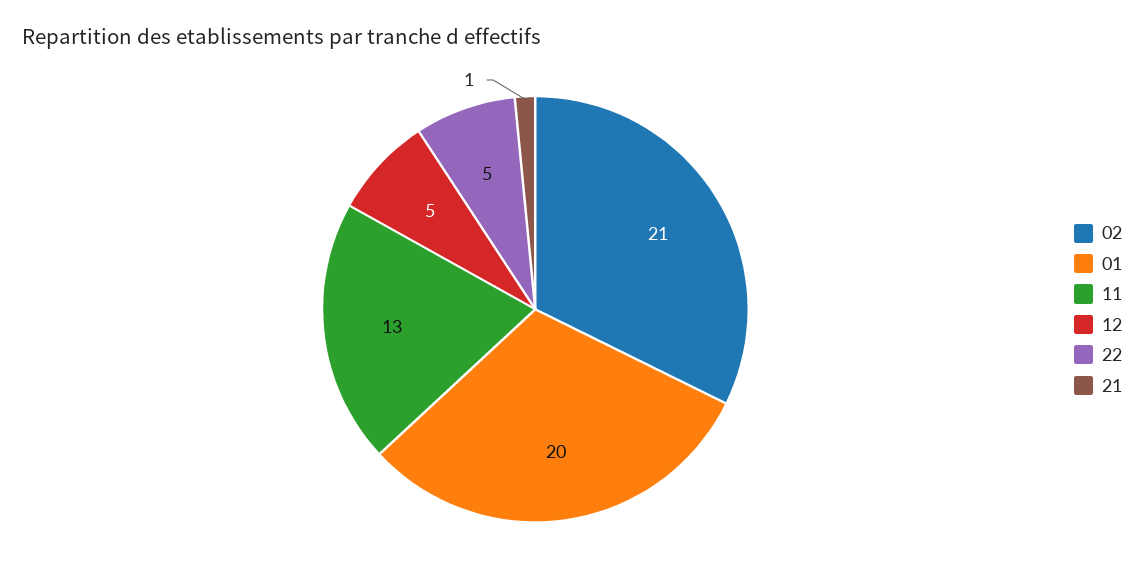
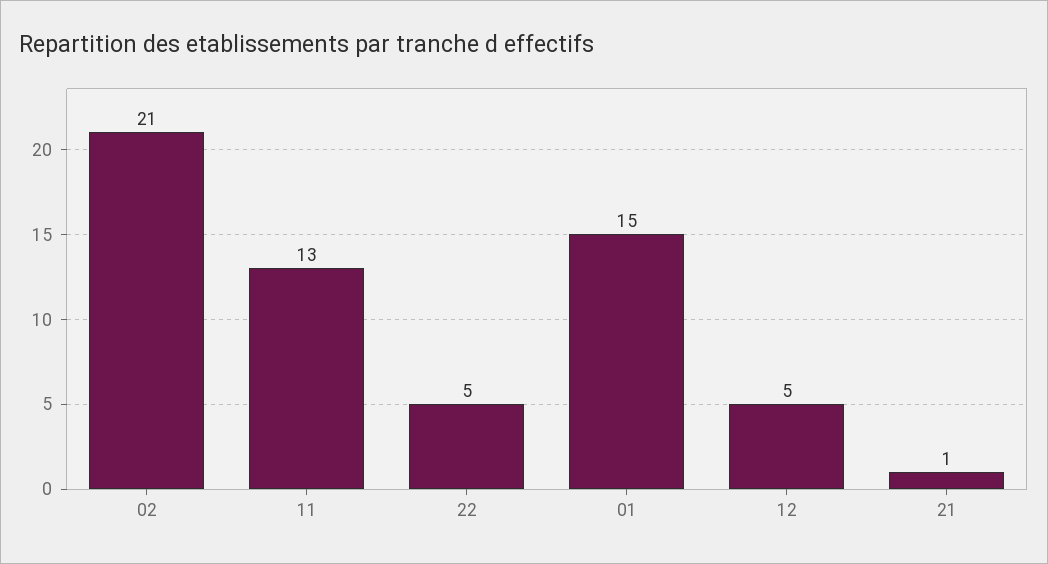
01: 20 -> 15

